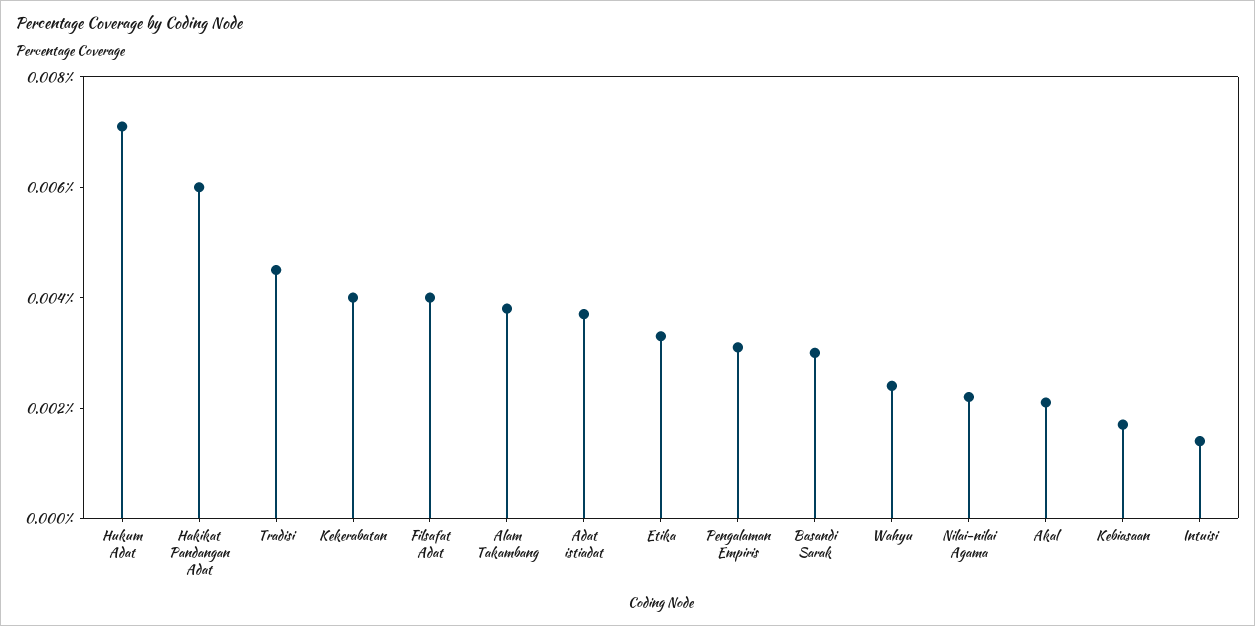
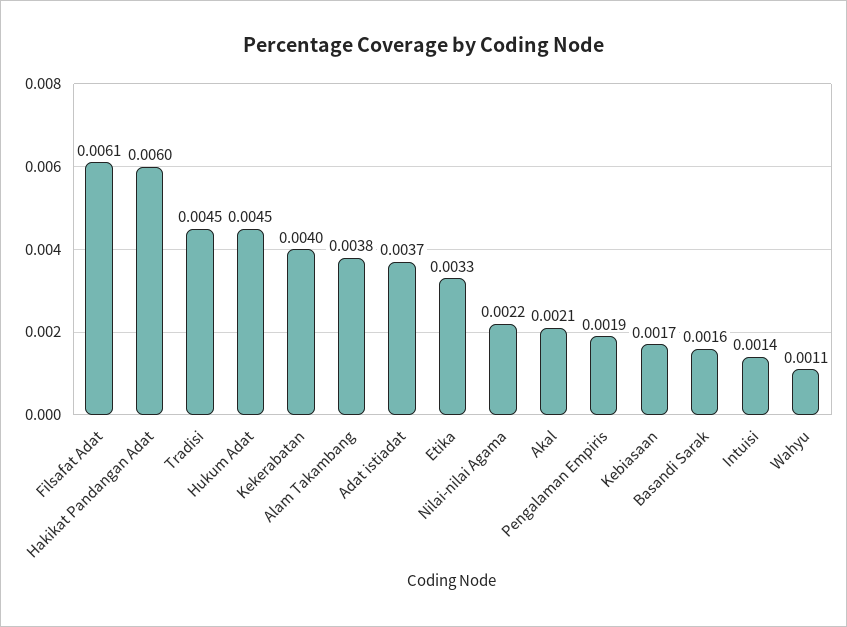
Hukum Adat: 0.007 -> 0.0045
Filsafat Adat: 0.004 -> 0.0061
Pengalaman Empiris: 0.003 -> 0.0019
Basandi Sarak: 0.003 -> 0.0016
Wahyu: 0.0025 -> 0.0011

